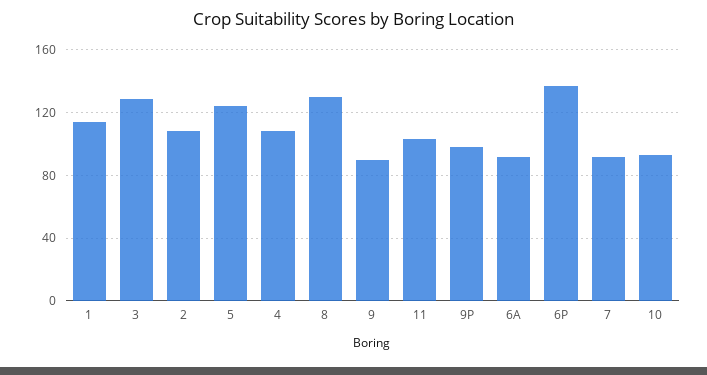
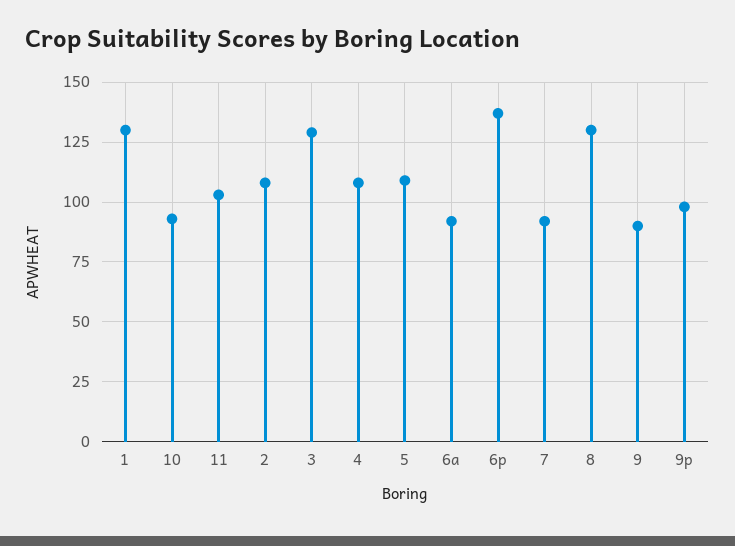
1: 115 -> 130
5: 125 -> 110

